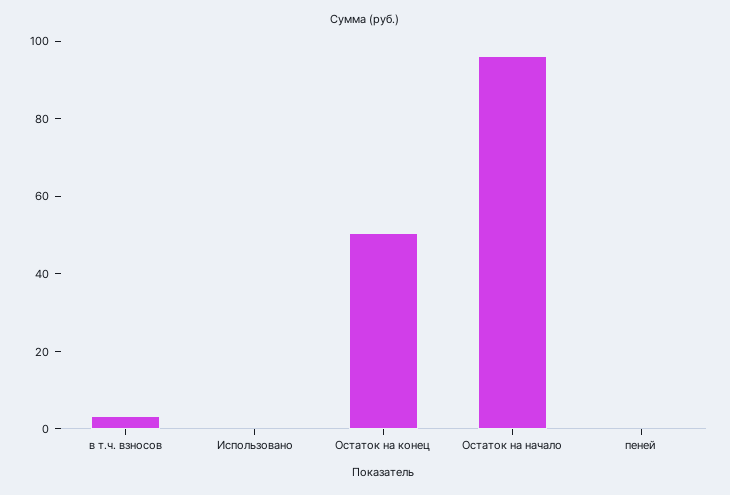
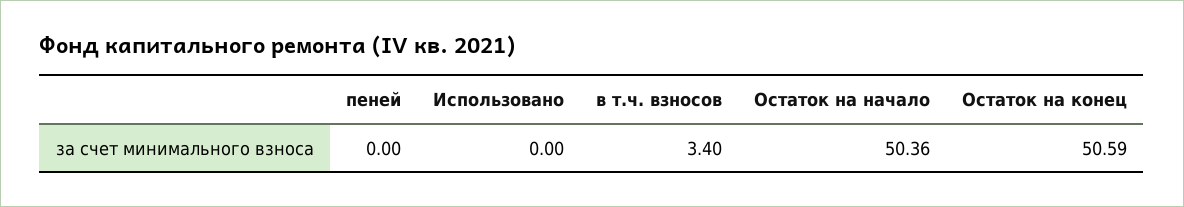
Остаток на начало: 95 -> 50.36

